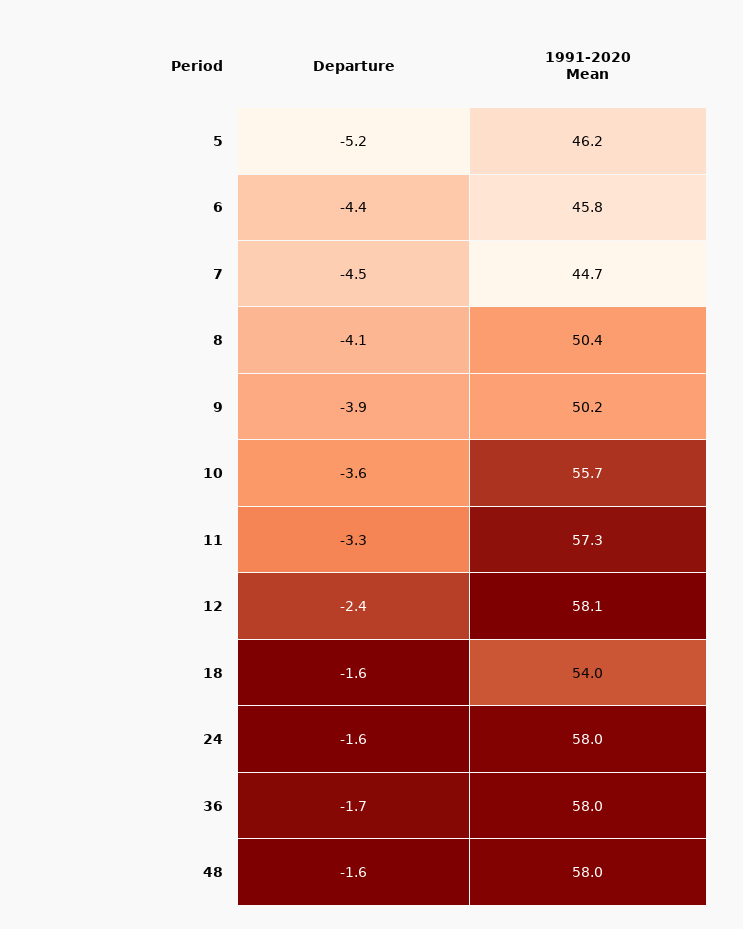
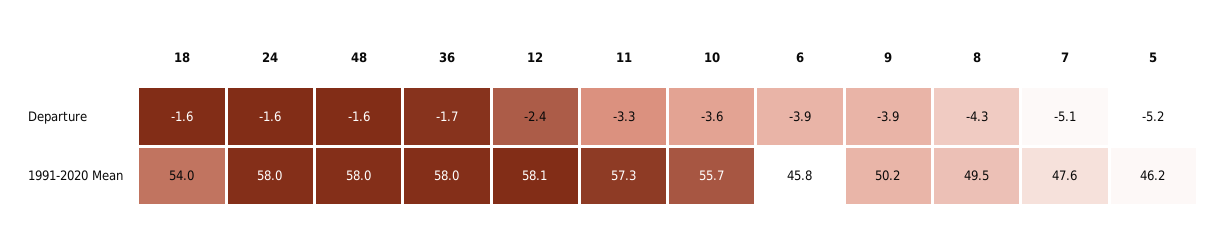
Departure, 6: -4.4 -> -3.9
Departure, 7: -4.5 -> -5.1
1991-2020 Mean, 7: 44.7 -> 47.6
Departure, 8: -4.1 -> -4.3
1991-2020 Mean, 8: 50.4 -> 49.5

